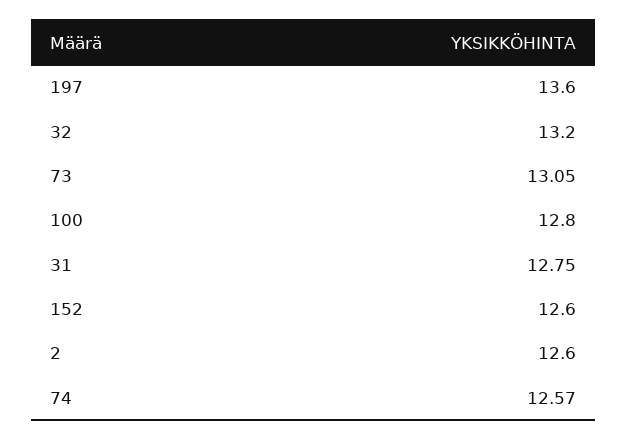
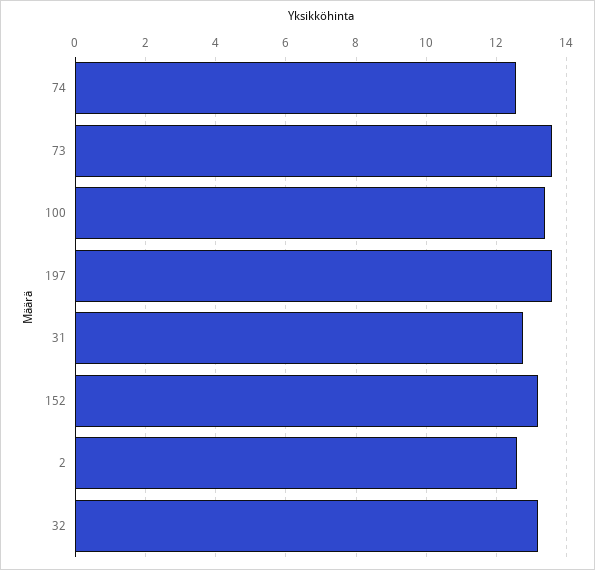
73: 13.05 -> 13.6
100: 12.8 -> 13.4
152: 12.6 -> 13.2

